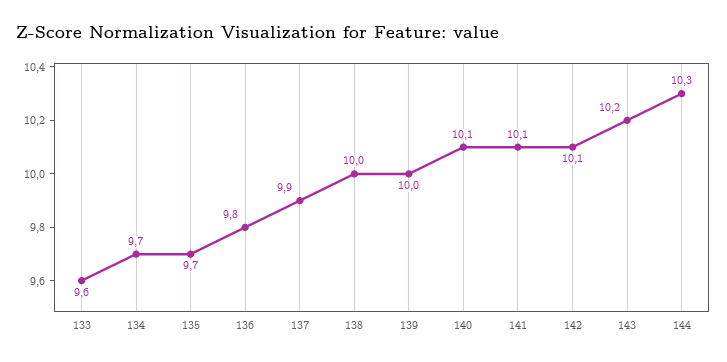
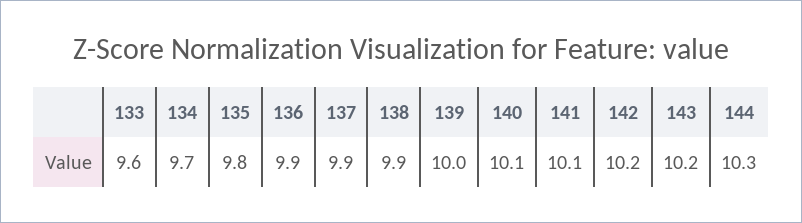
135: 9.7 -> 9.8
136: 9.8 -> 9.9
138: 10 -> 9.9
142: 10.1 -> 10.2

